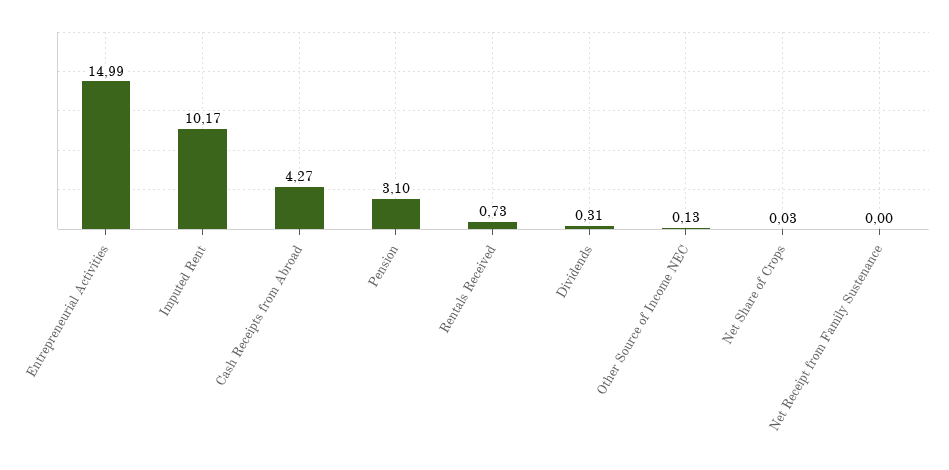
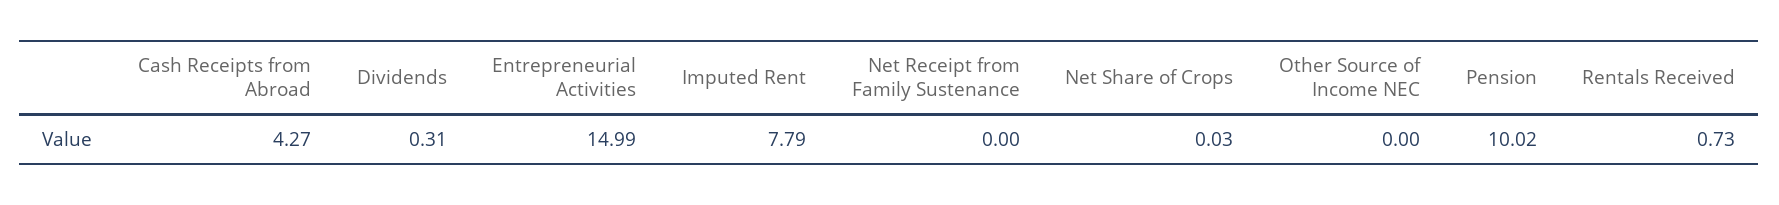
Imputed Rent: 10.17 -> 7.79
Pension: 3.1 -> 10.02
Other Source of Income NEC: 0.13 -> 0

